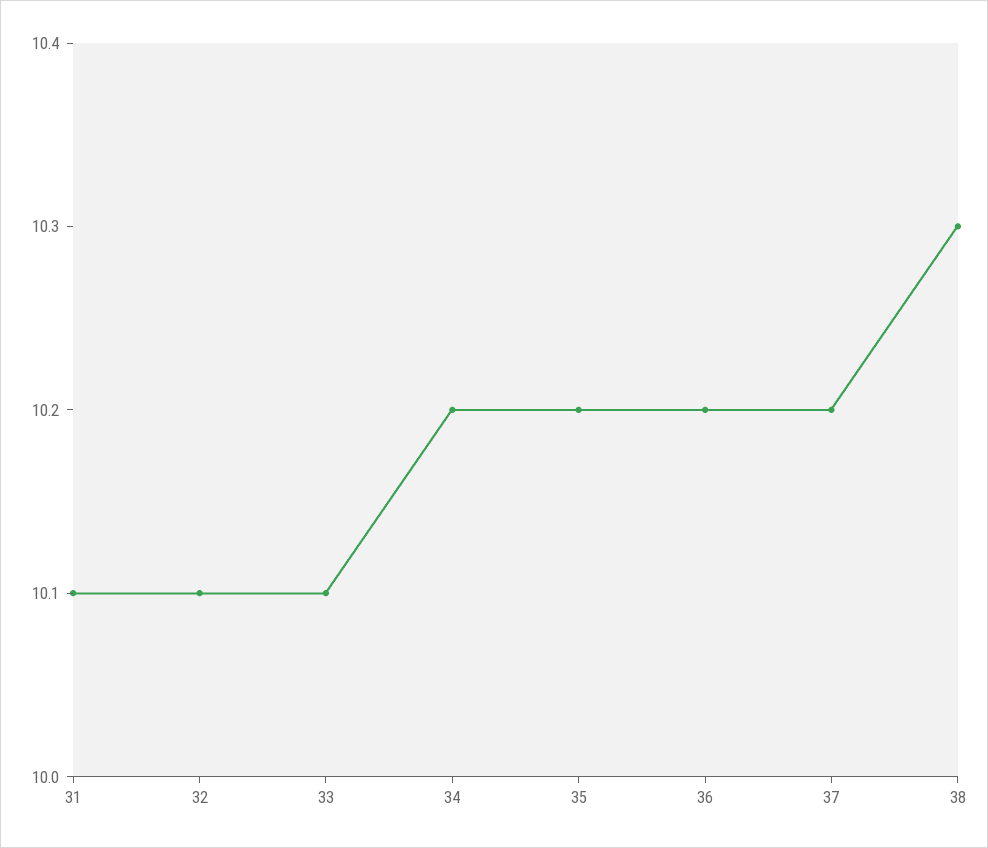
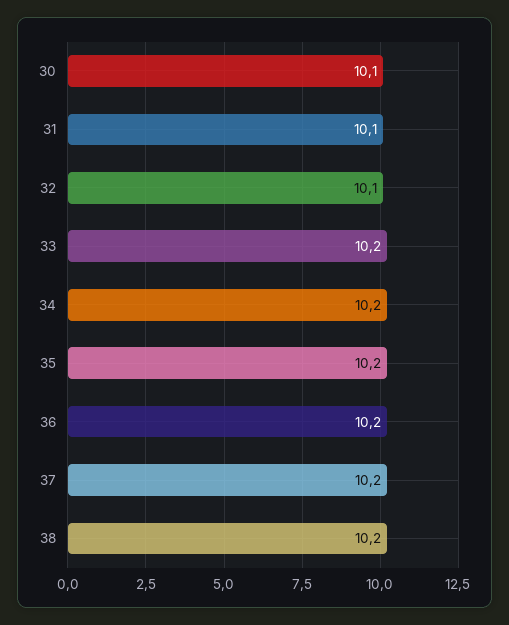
33: 10.1 -> 10.2
38: 10.3 -> 10.2
30: none -> 10.1

